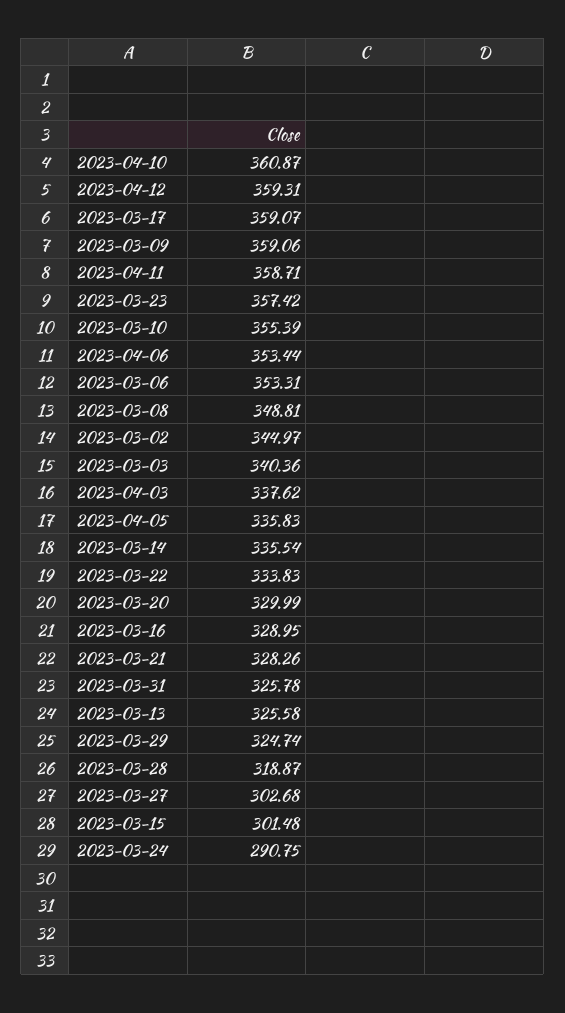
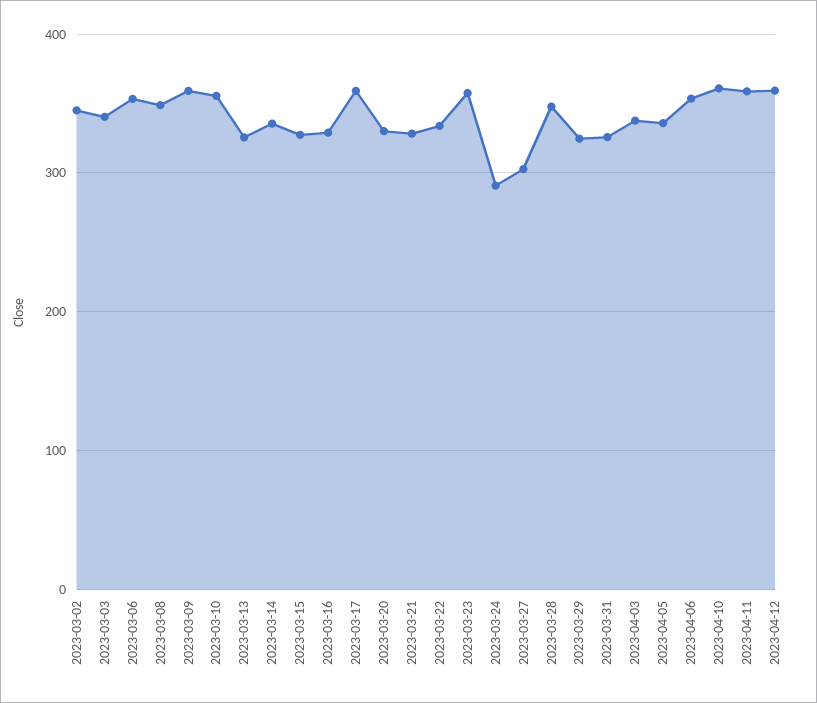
2023-03-28: 318.87 -> 350
2023-03-15: 301.48 -> 330

